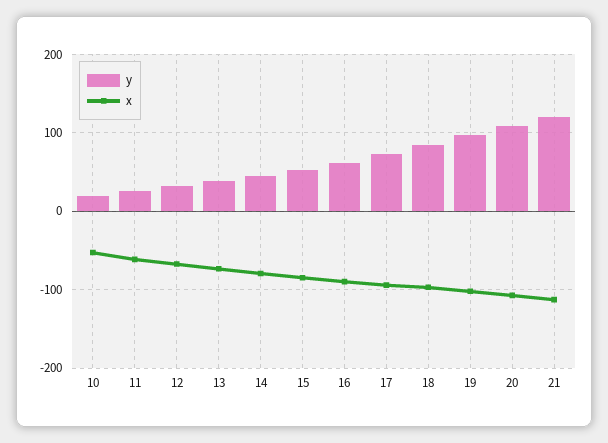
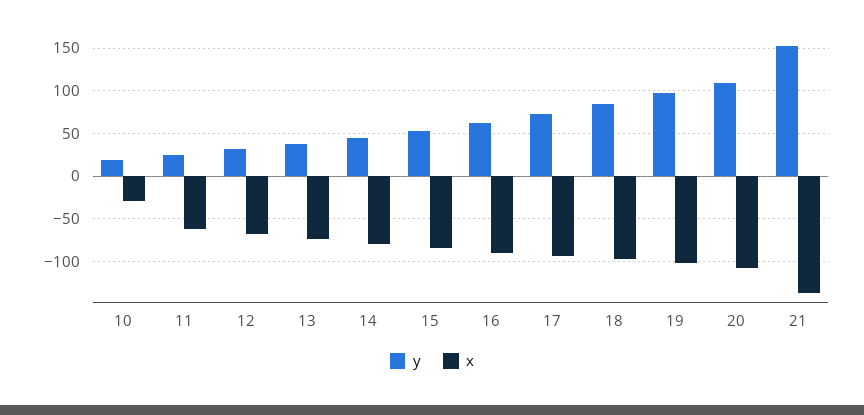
x, 10: -50 -> -30
y, 21: 120 -> 150
x, 21: -110 -> -140

